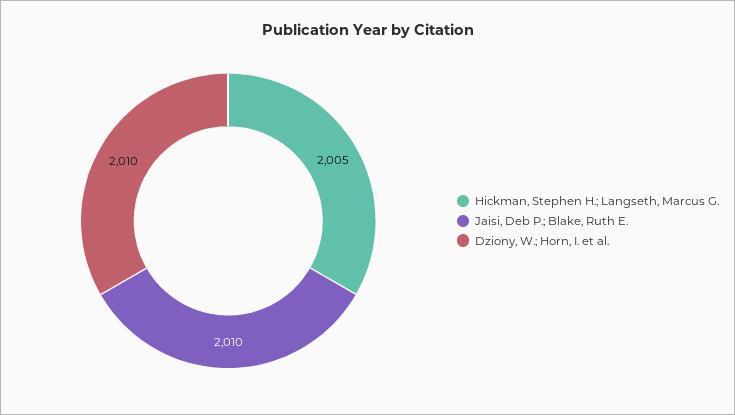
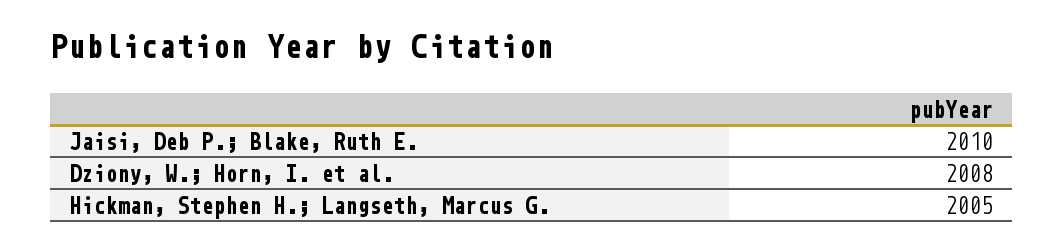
Dziony, W.; Horn, I. et al.: 2010 -> 2008

